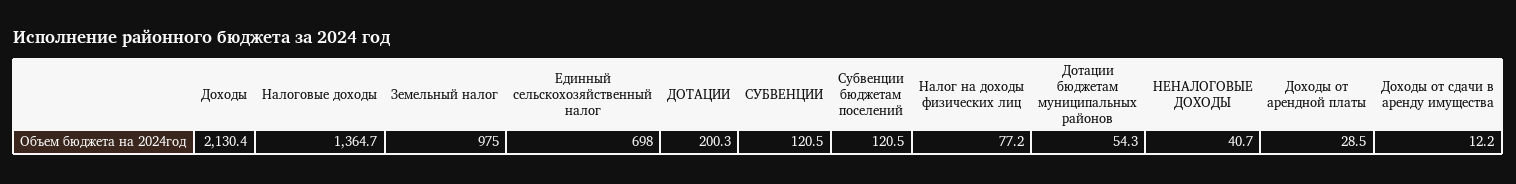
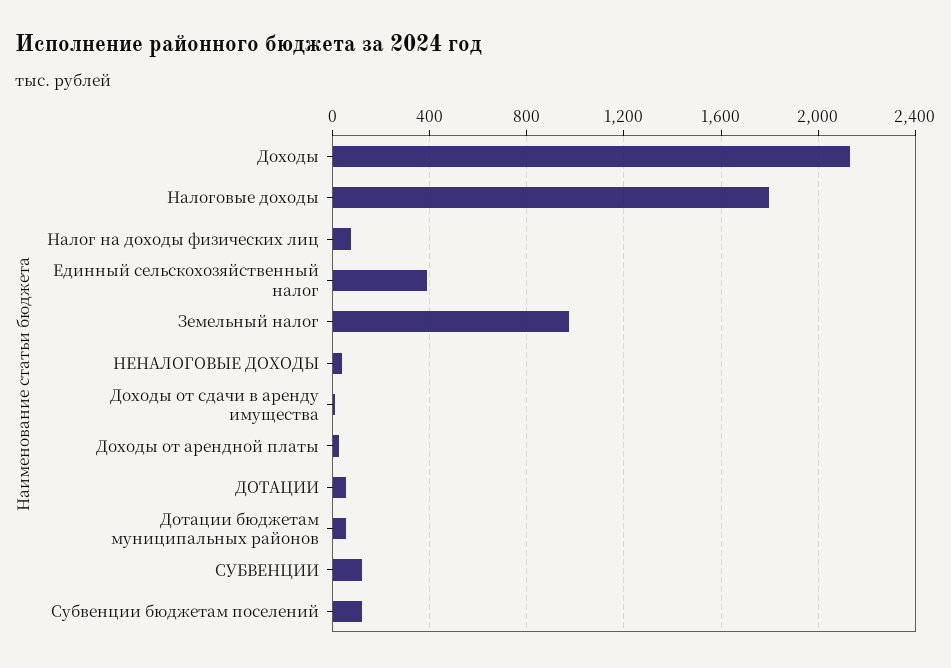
Налоговые доходы: 1364.7 -> 1800
Единный сельскохозяйственный налог: 698 -> 400
ДОТАЦИИ: 200.3 -> 50

